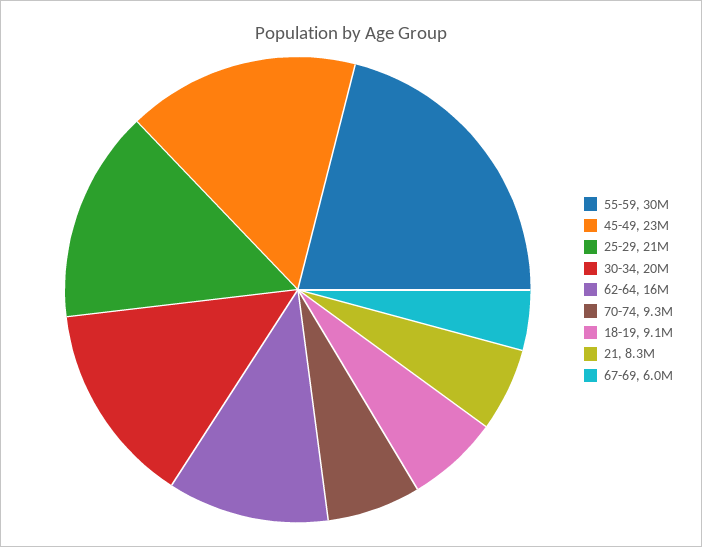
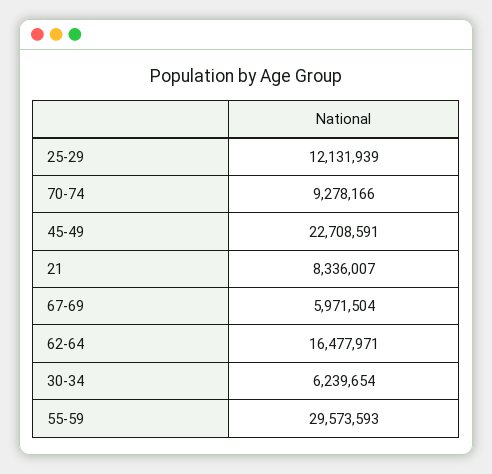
25-29: 21000000 -> 12131939
30-34: 20000000 -> 6239654
18-19: 9100000 -> none

